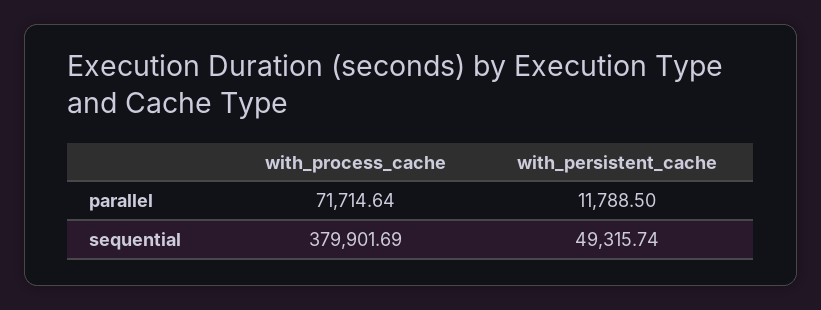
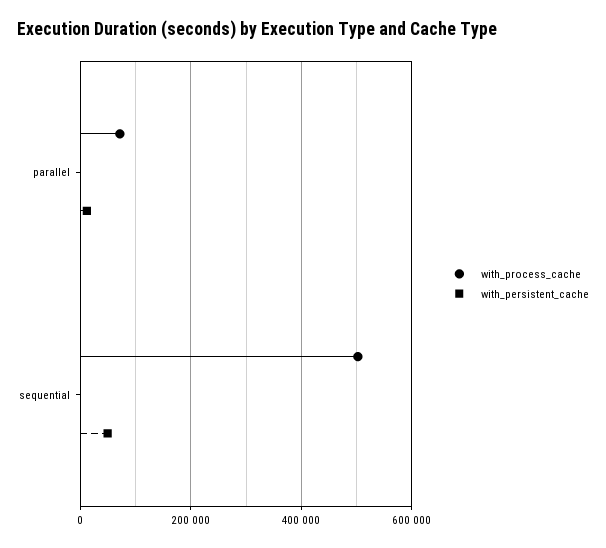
with_process_cache, sequential: 379901.69 -> 500000

